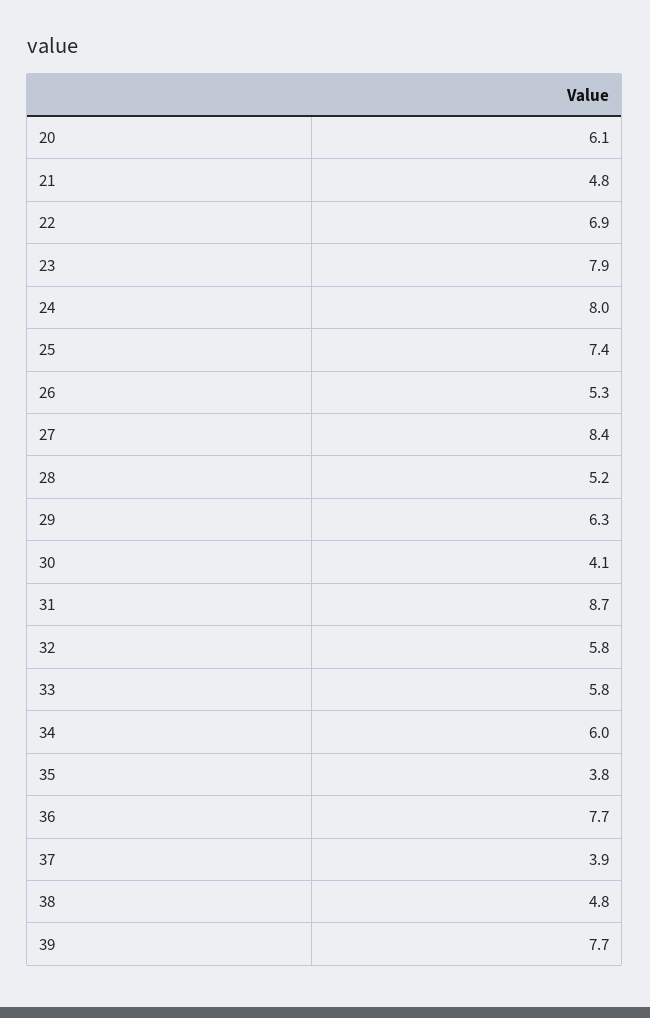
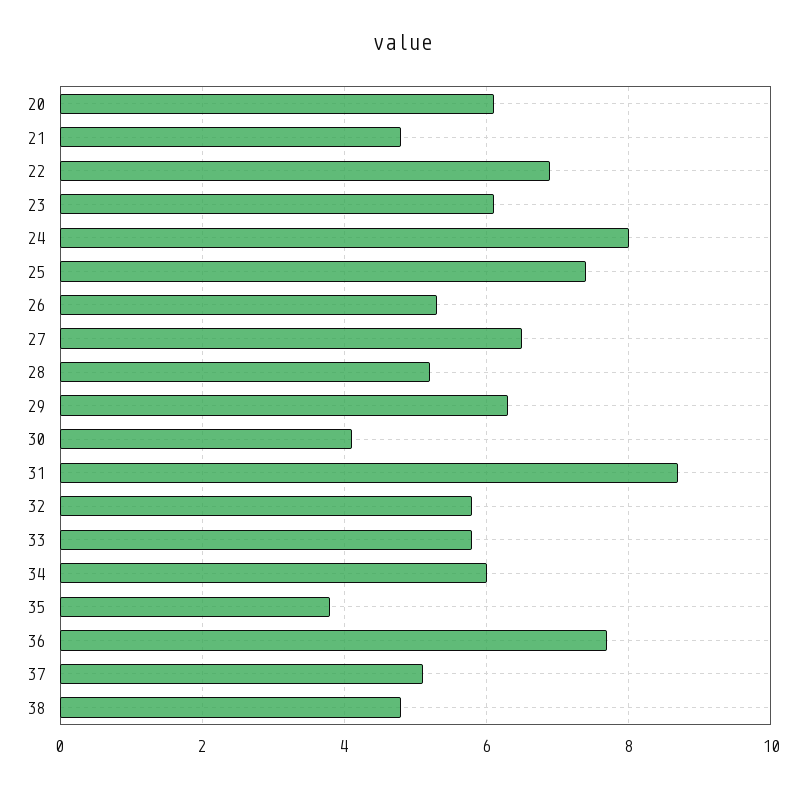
23: 7.9 -> 6
27: 8.4 -> 6.5
37: 3.9 -> 5
39: 7.7 -> none

